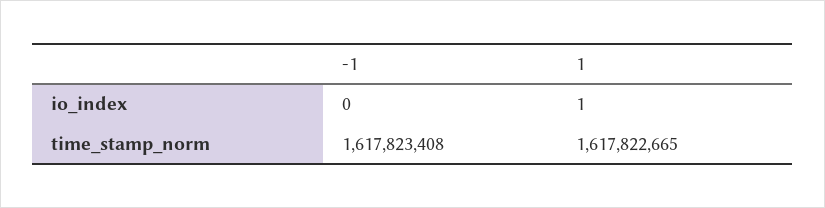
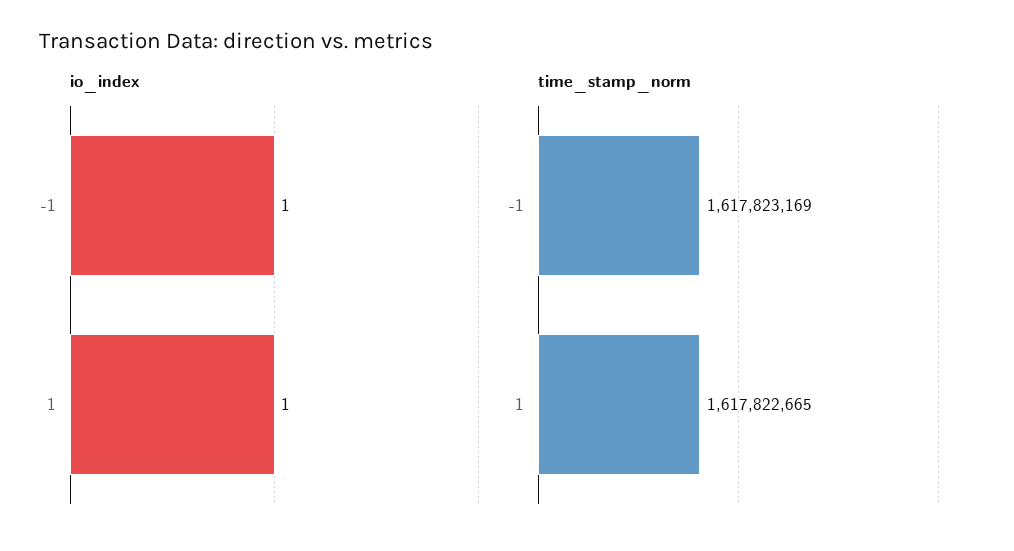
io_index, -1: 0 -> 1
time_stamp_norm, -1: 1617823408 -> 1617823169

